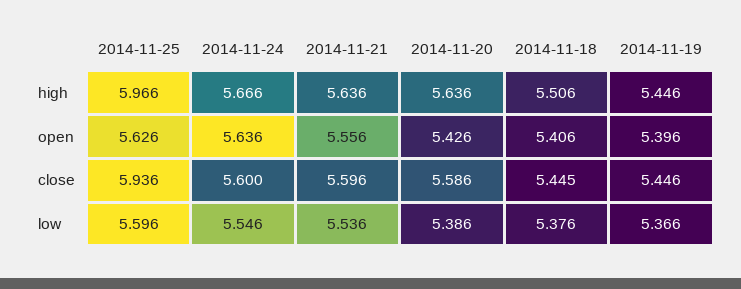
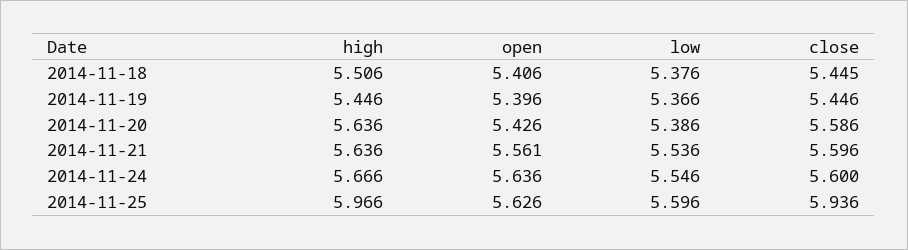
2014-11-21, open: 5.556 -> 5.561

